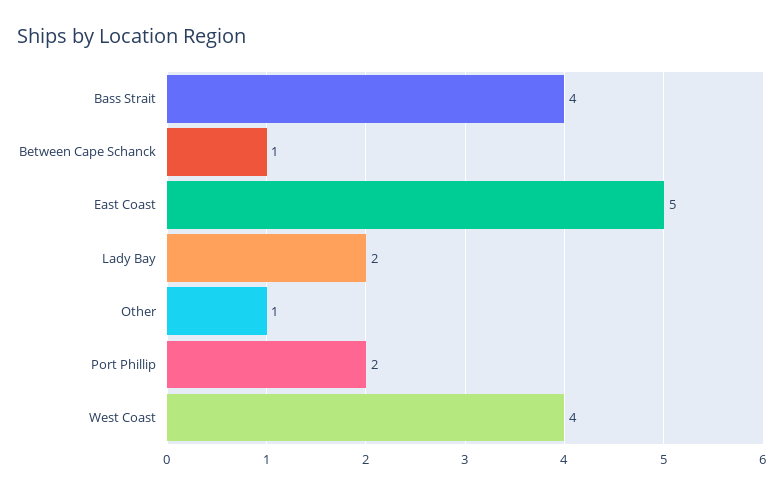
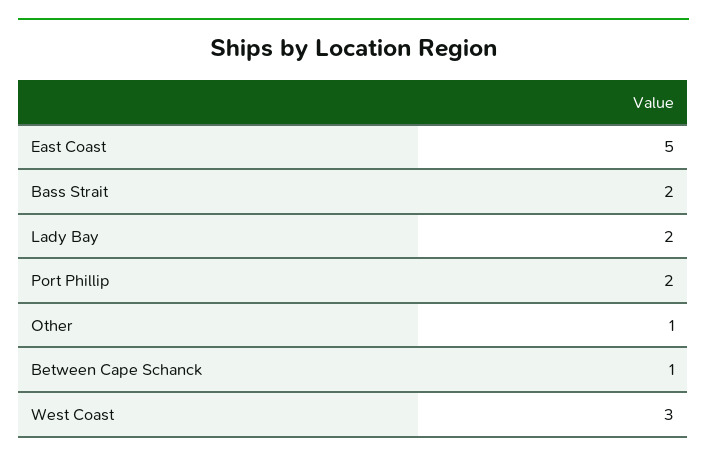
Bass Strait: 4 -> 2
West Coast: 4 -> 3

